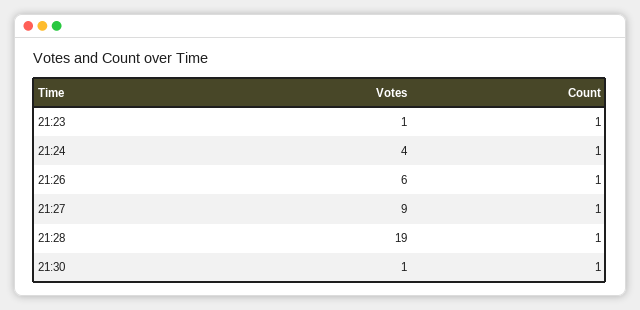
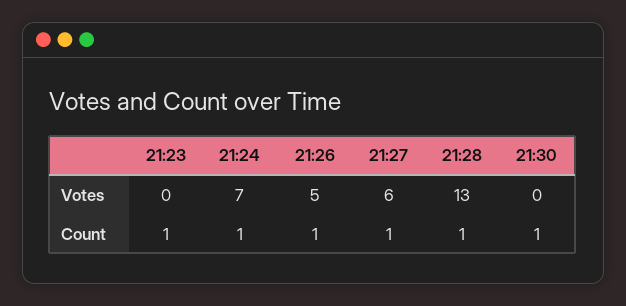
Votes, 21:23: 1 -> 0
Votes, 21:24: 4 -> 7
Votes, 21:26: 6 -> 5
Votes, 21:27: 9 -> 6
Votes, 21:28: 19 -> 13
Votes, 21:30: 1 -> 0

